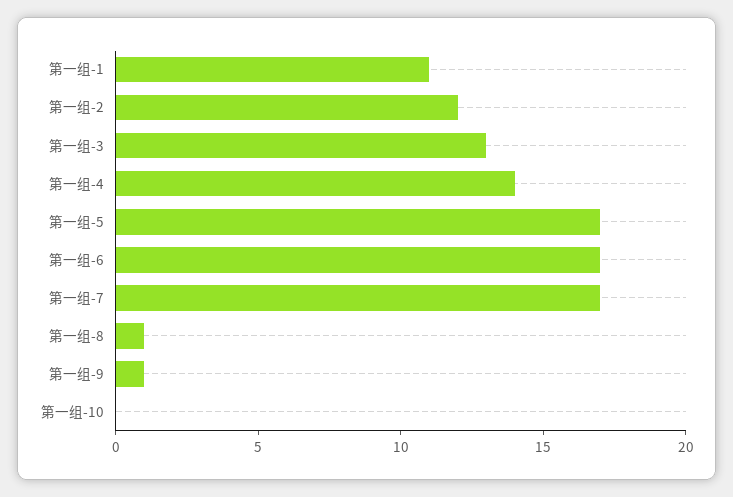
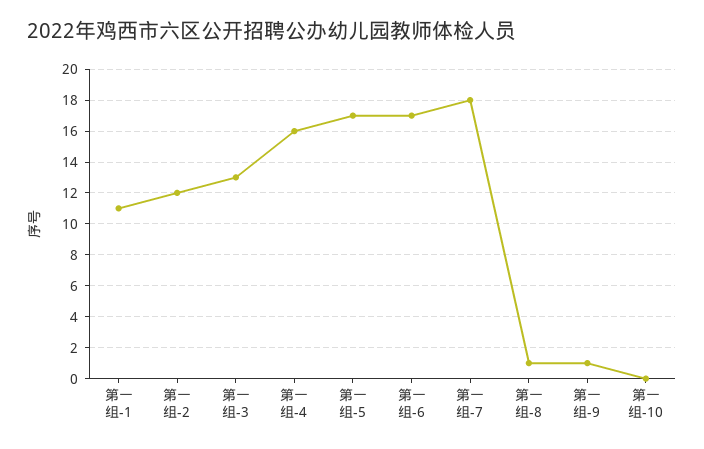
第一组-4: 14 -> 16
第一组-7: 17 -> 18

